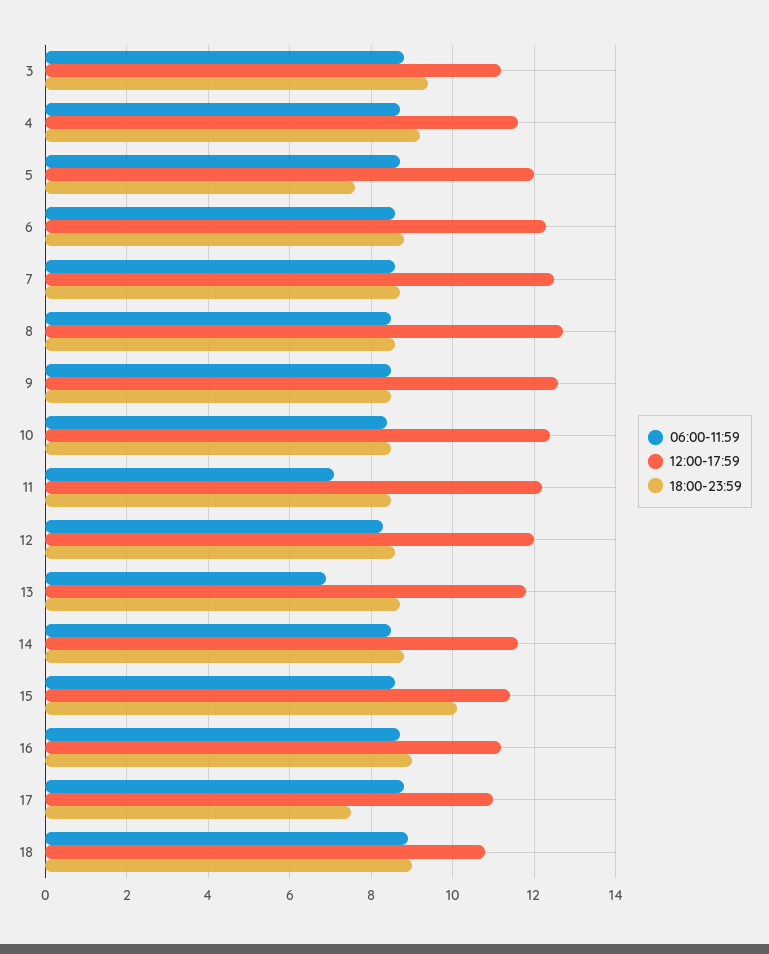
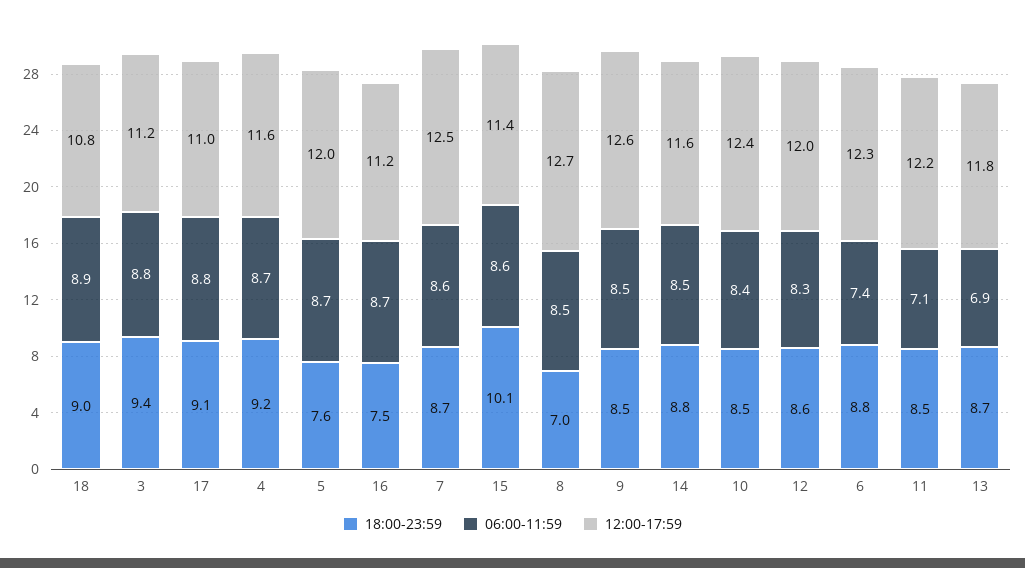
06:00-11:59, 6: 8.5 -> 7.4
18:00-23:59, 8: 8.5 -> 7
18:00-23:59, 16: 9 -> 7.5
18:00-23:59, 17: 7.5 -> 9.1

